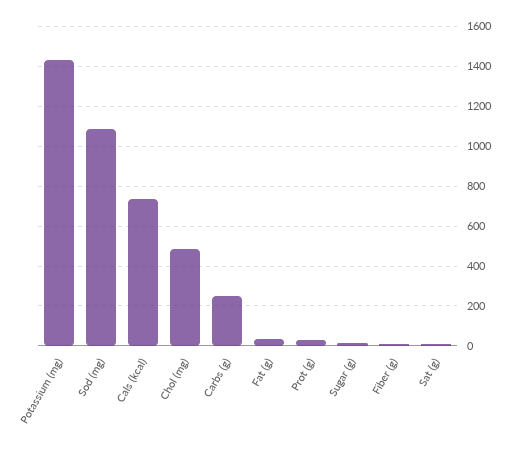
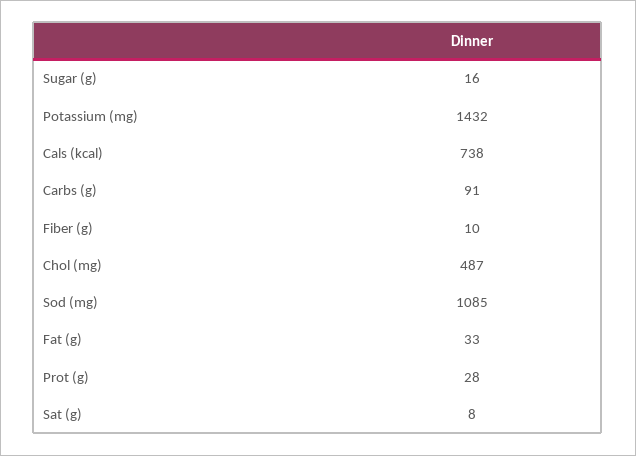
Carbs (g): 250 -> 91

